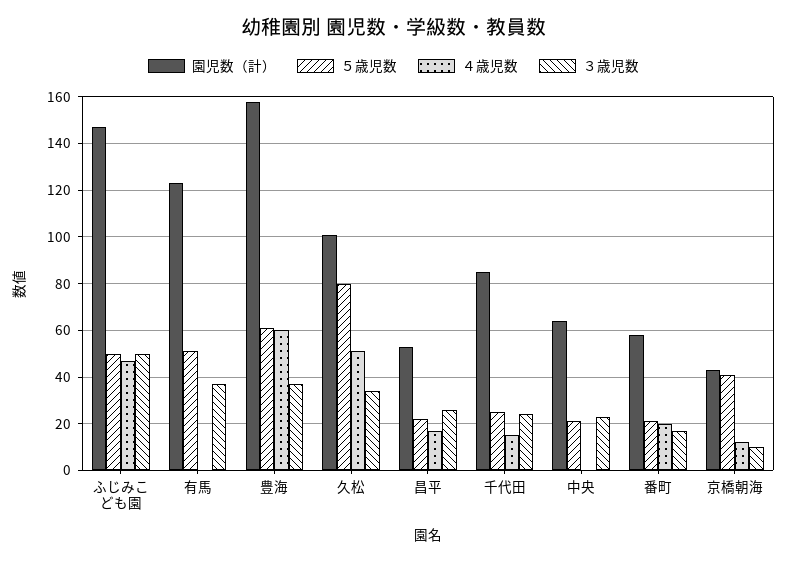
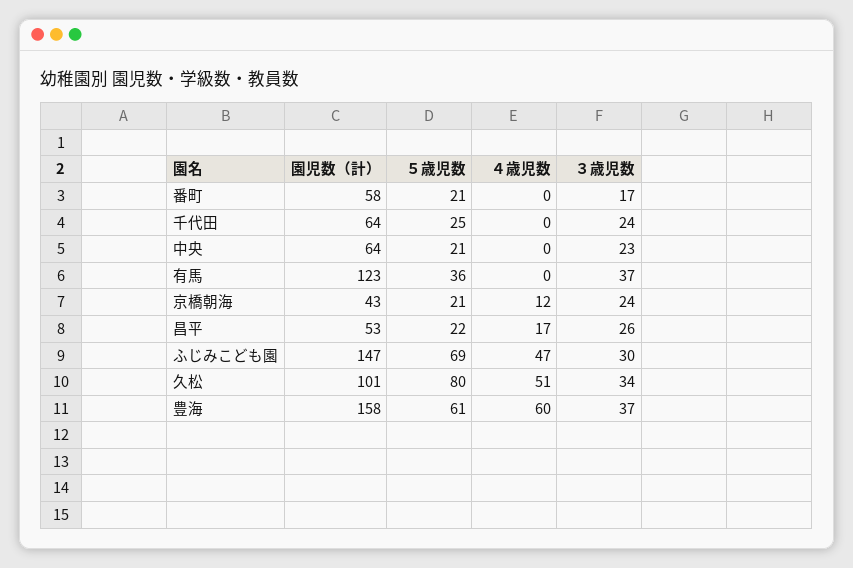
５歳児数, ふじみこども園: 50 -> 69
３歳児数, ふじみこども園: 50 -> 30
５歳児数, 有馬: 50 -> 36
園児数（計）, 千代田: 85 -> 64
４歳児数, 千代田: 15 -> 0
４歳児数, 番町: 20 -> 0
５歳児数, 京橋朝海: 40 -> 21
３歳児数, 京橋朝海: 10 -> 24

